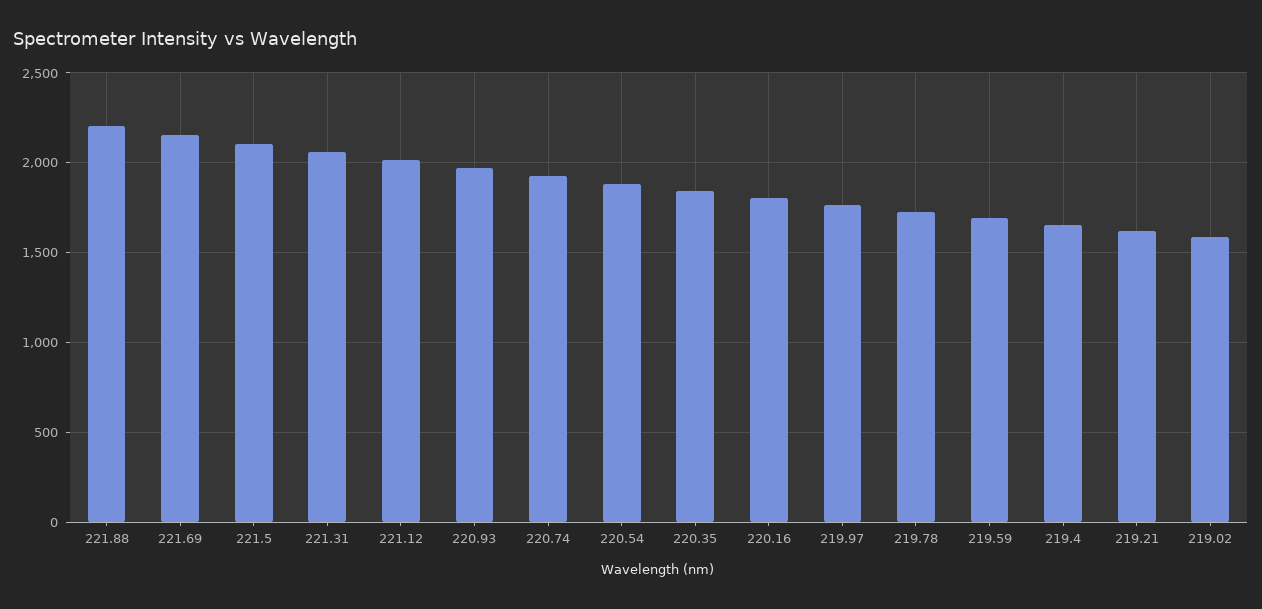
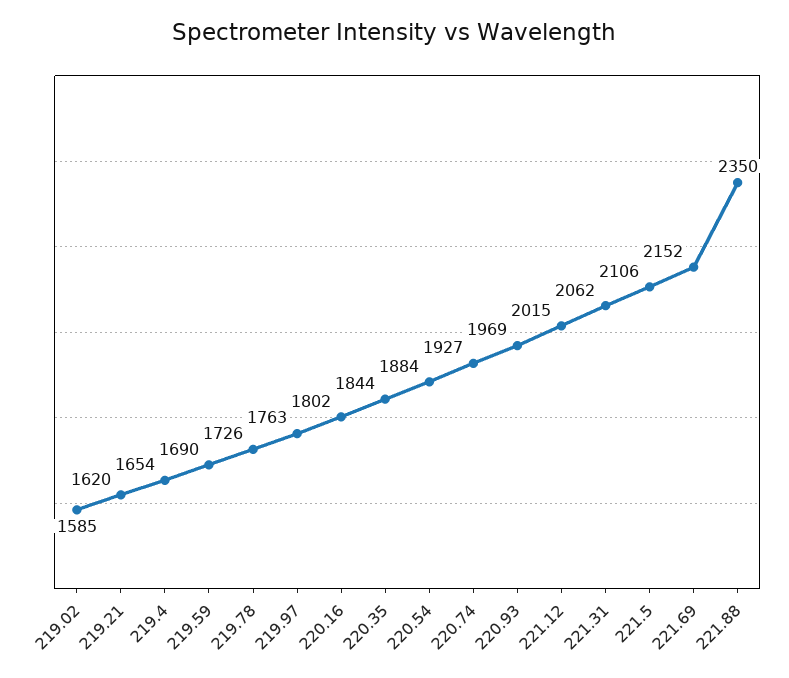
221.88: 2200 -> 2350

